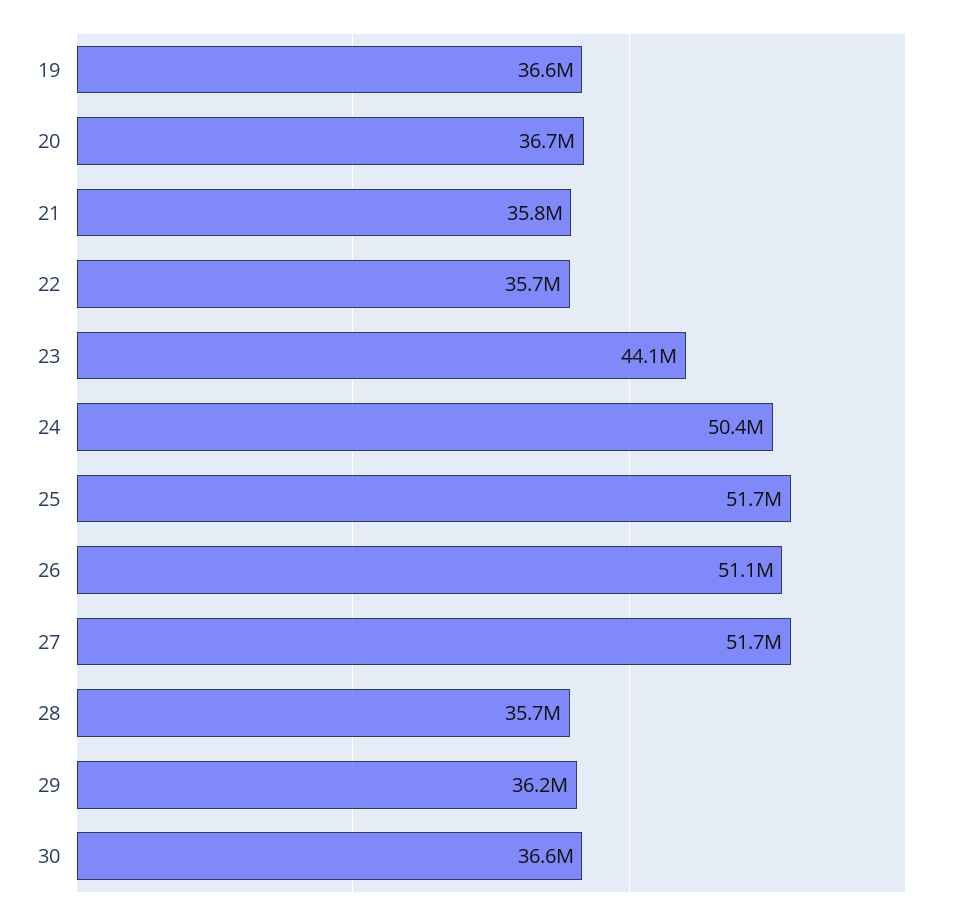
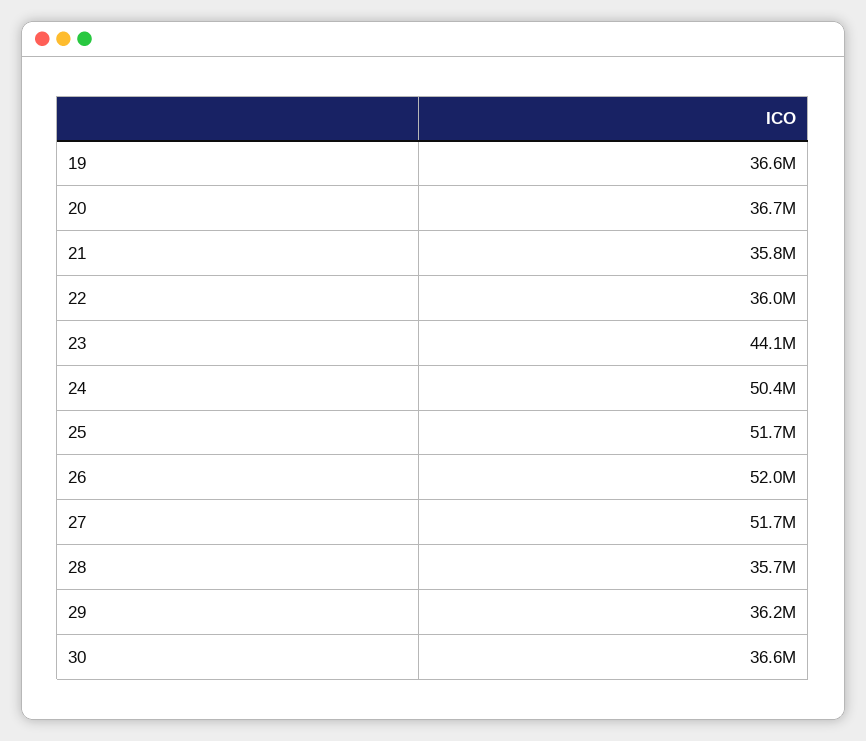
22: 35700000 -> 36000000
26: 51100000 -> 52000000

